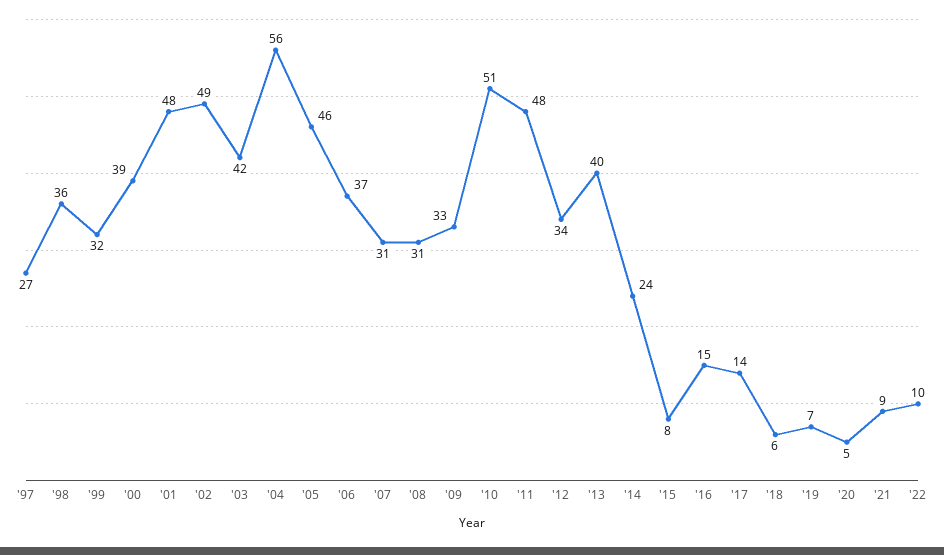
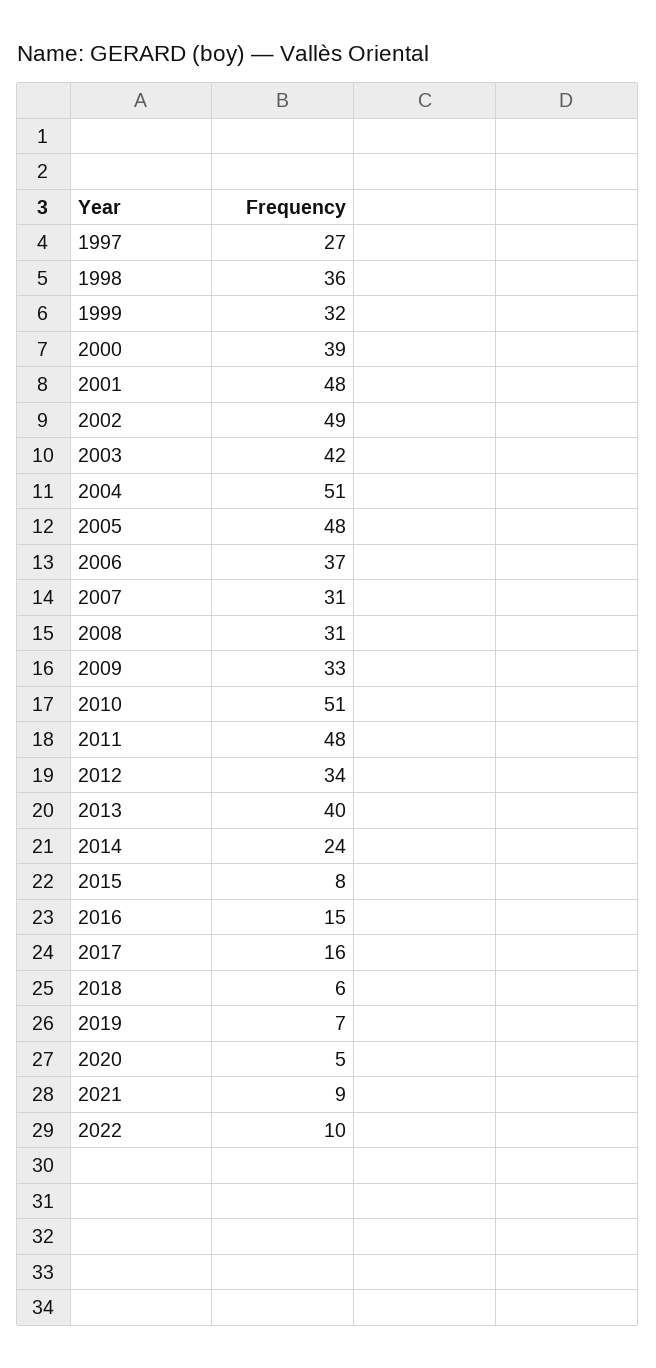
'04: 56 -> 51
'05: 46 -> 48
'17: 14 -> 16

